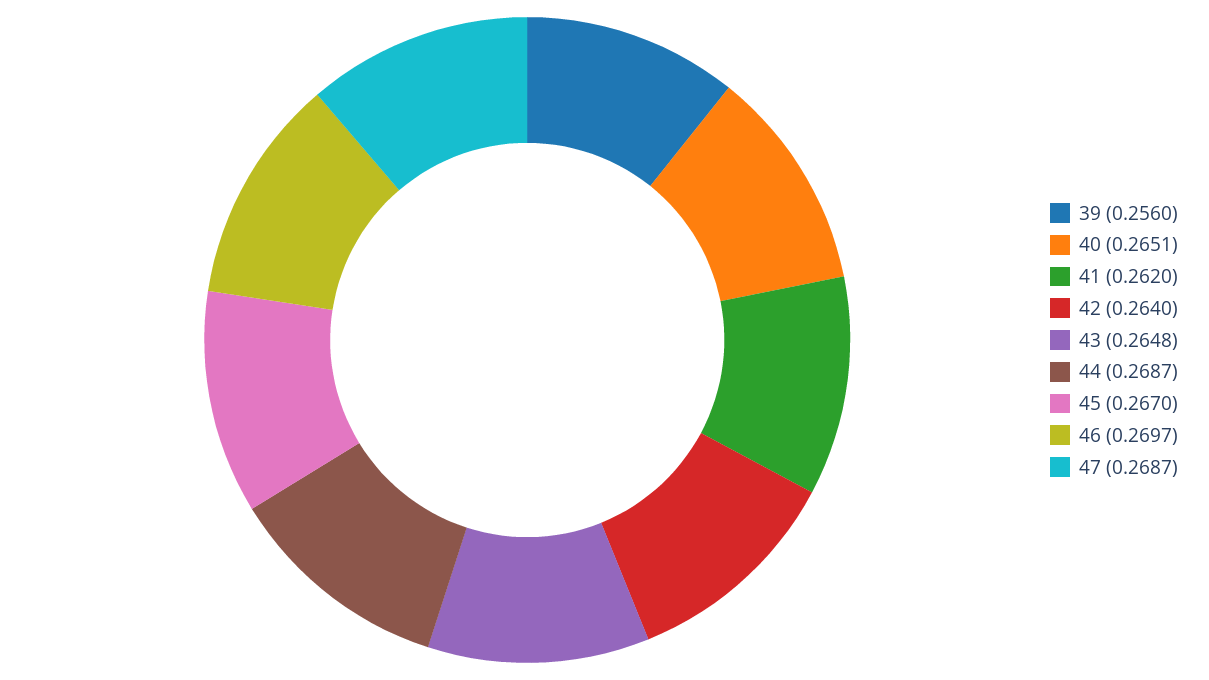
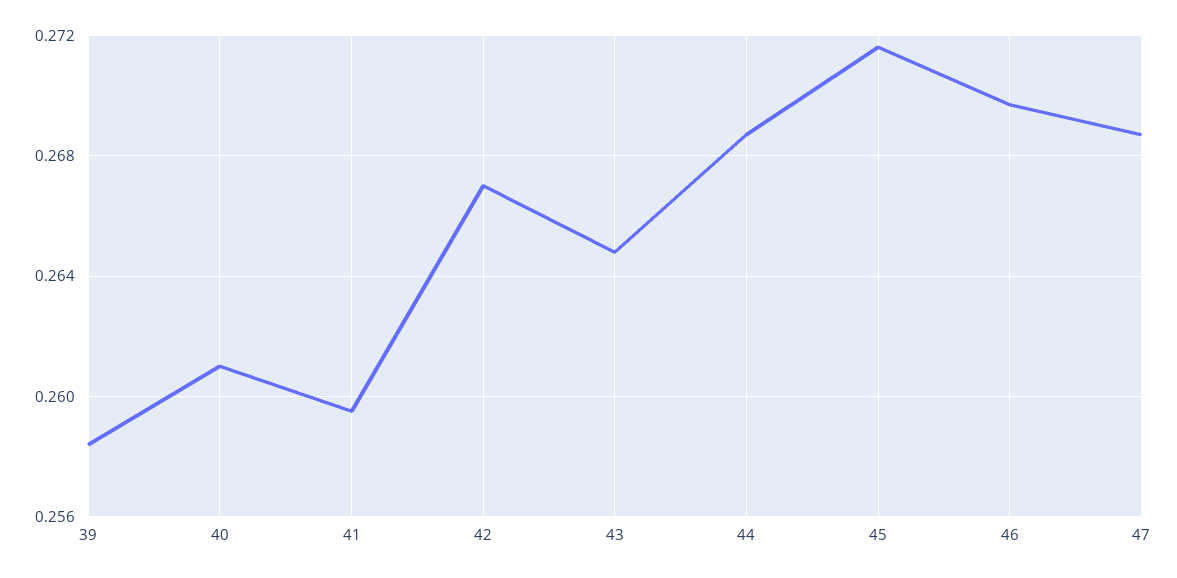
39: 0.256 -> 0.2585
40: 0.2651 -> 0.261
41: 0.262 -> 0.2595
42: 0.264 -> 0.267
45: 0.267 -> 0.2715

